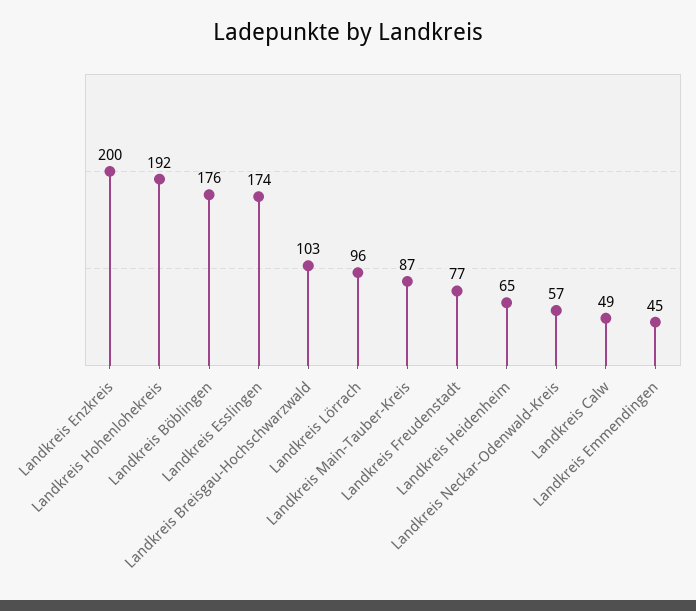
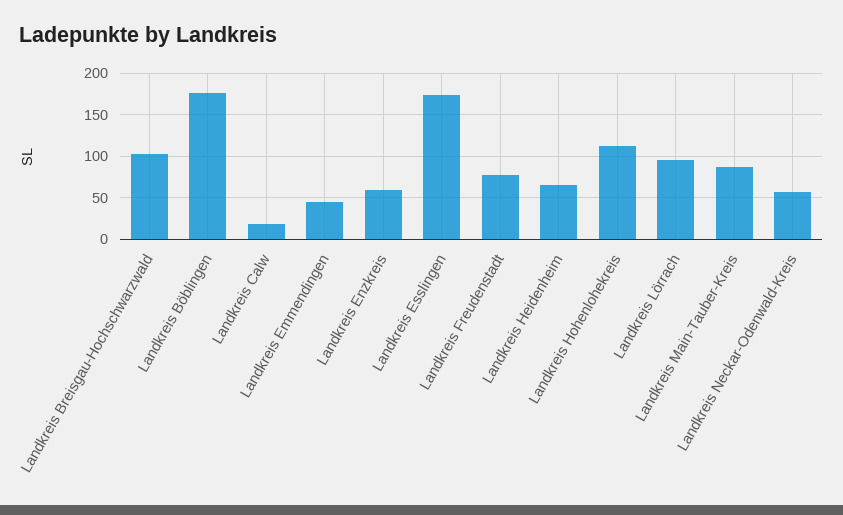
Landkreis Enzkreis: 200 -> 60
Landkreis Hohenlohekreis: 192 -> 110
Landkreis Calw: 49 -> 20

